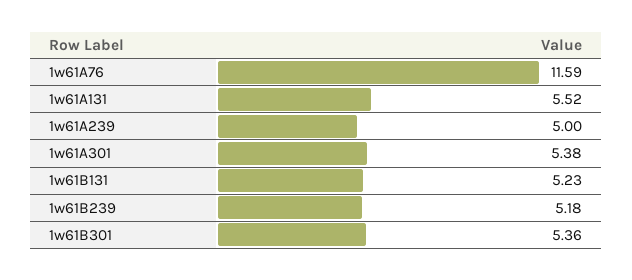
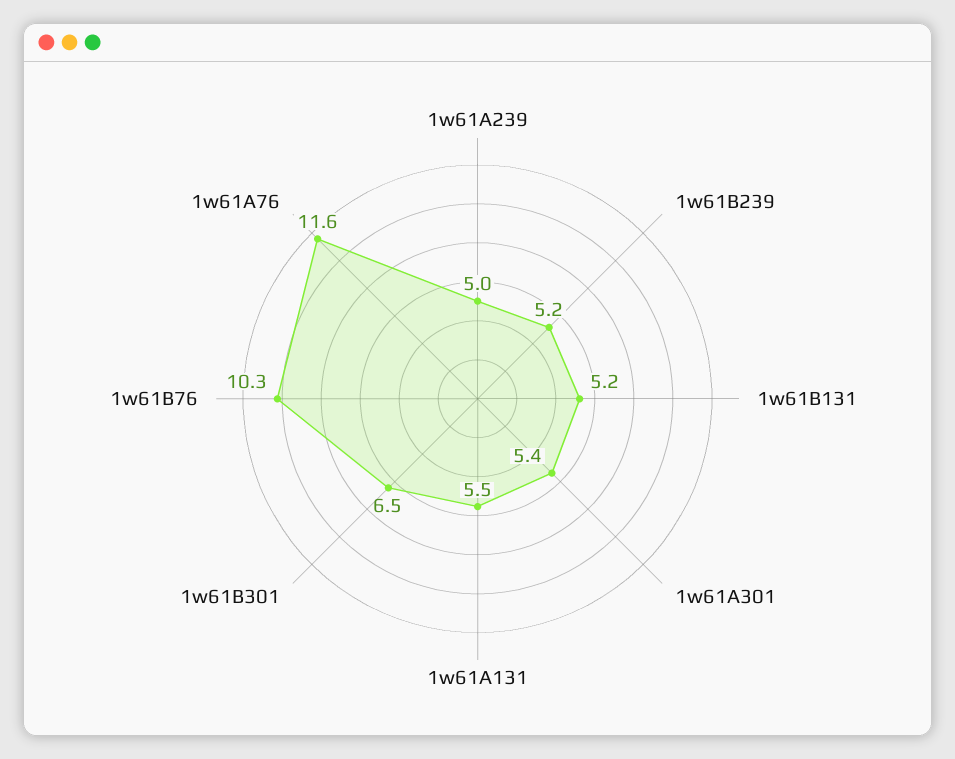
1w61B301: 5.36 -> 6.5
1w61B76: none -> 10.3

